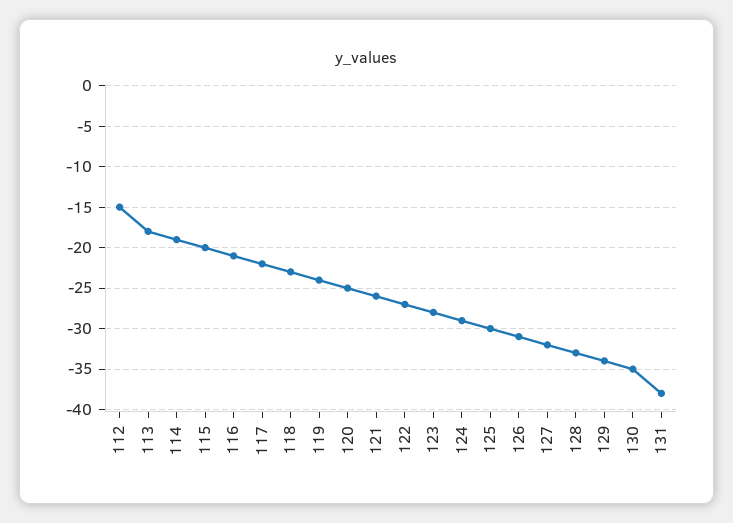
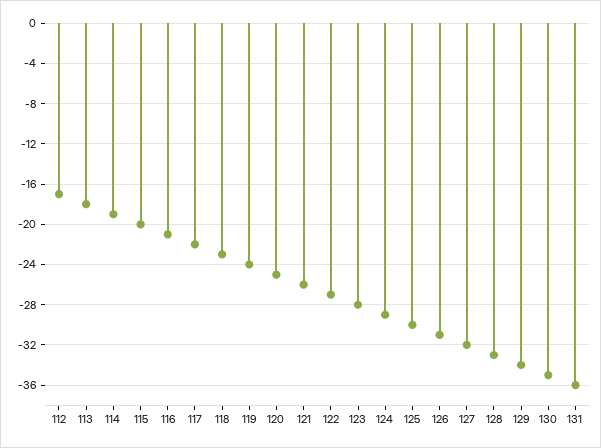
112: -15 -> -17
131: -38 -> -36

